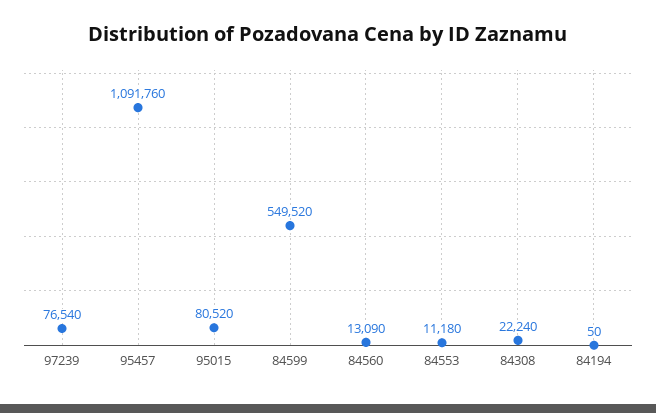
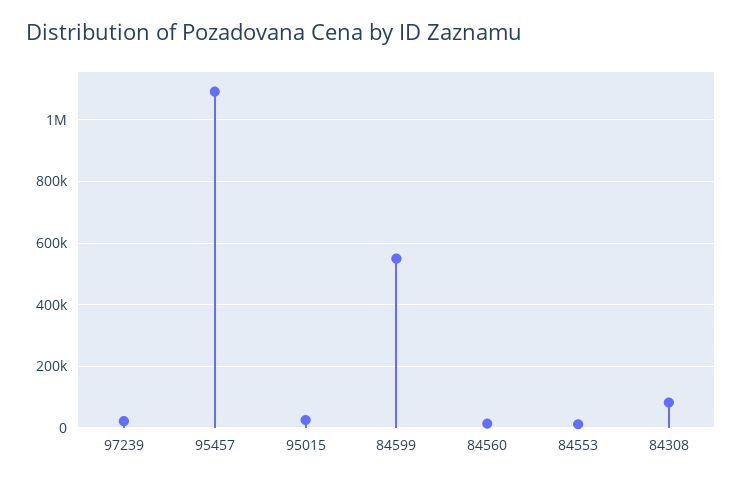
97239: 76540 -> 20000
95015: 80520 -> 20000
84308: 22240 -> 80000
84194: 50 -> none

